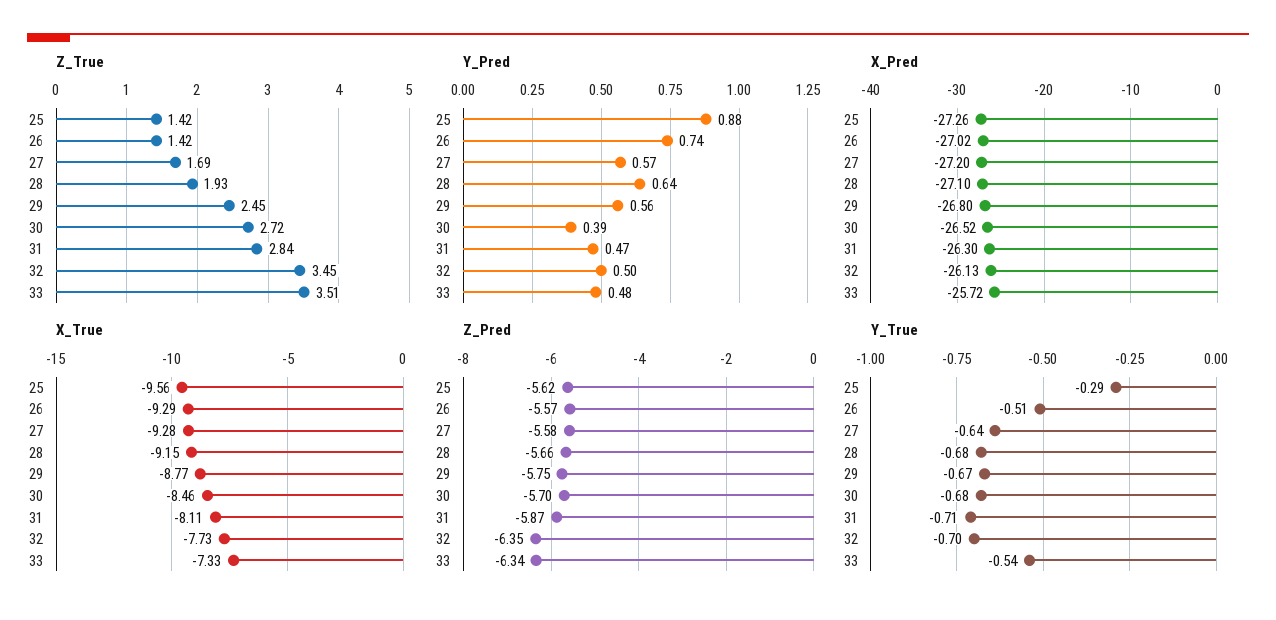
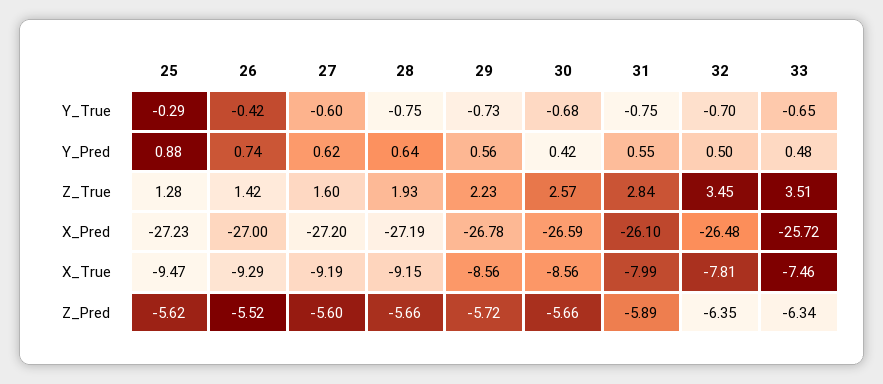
Z_True, 25: 1.42 -> 1.28
Z_True, 27: 1.69 -> 1.6
Z_True, 29: 2.45 -> 2.23
Z_True, 30: 2.72 -> 2.57
Y_Pred, 27: 0.57 -> 0.62
Y_Pred, 30: 0.39 -> 0.42
Y_Pred, 31: 0.47 -> 0.55
X_Pred, 25: -27.26 -> -27.23
X_Pred, 26: -27.02 -> -27
X_Pred, 28: -27.1 -> -27.19
X_Pred, 29: -26.8 -> -26.78
X_Pred, 30: -26.52 -> -26.59
X_Pred, 31: -26.3 -> -26.1
X_Pred, 32: -26.13 -> -26.48
X_True, 25: -9.56 -> -9.47
X_True, 27: -9.28 -> -9.19
X_True, 29: -8.77 -> -8.56
X_True, 30: -8.46 -> -8.56
X_True, 31: -8.11 -> -7.99
X_True, 32: -7.73 -> -7.81
X_True, 33: -7.33 -> -7.46
Z_Pred, 26: -5.57 -> -5.52
Z_Pred, 27: -5.58 -> -5.6
Z_Pred, 29: -5.75 -> -5.72
Z_Pred, 30: -5.7 -> -5.66
Z_Pred, 31: -5.87 -> -5.89
Y_True, 26: -0.51 -> -0.42
Y_True, 27: -0.64 -> -0.6
Y_True, 28: -0.68 -> -0.75
Y_True, 29: -0.67 -> -0.73
Y_True, 31: -0.71 -> -0.75
Y_True, 33: -0.54 -> -0.65

